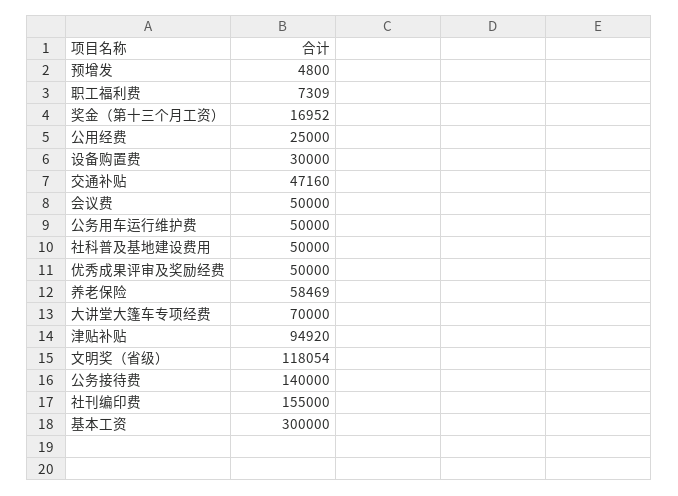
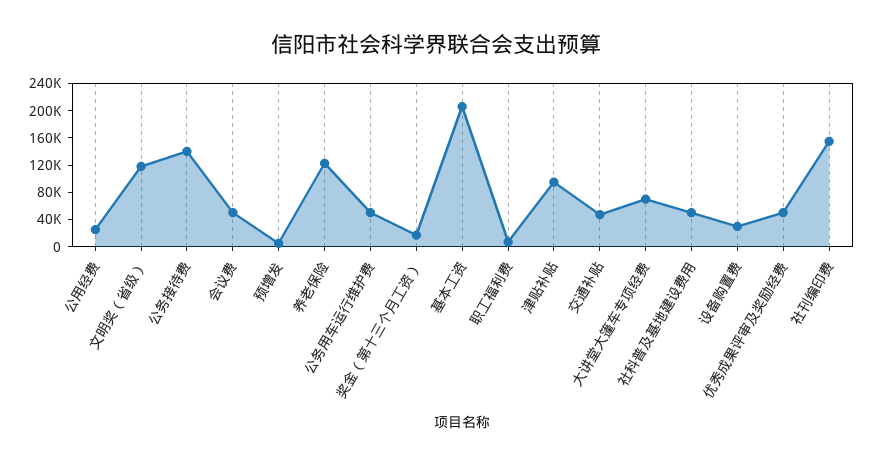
养老保险: 58469 -> 120000
基本工资: 300000 -> 200000

